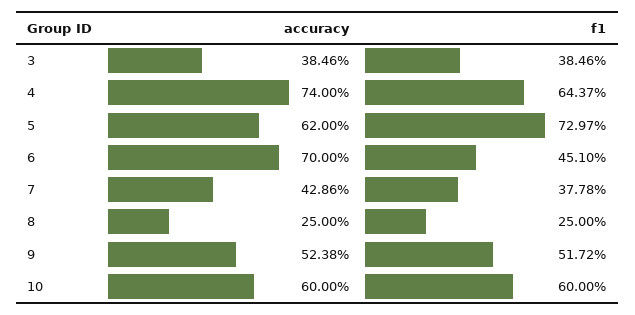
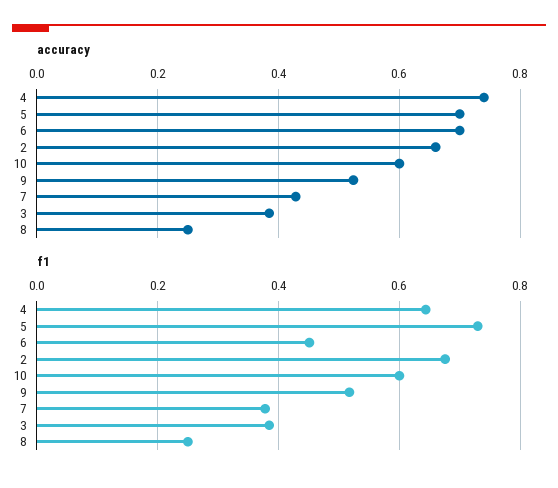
accuracy, 5: 0.62 -> 0.7
accuracy, 2: none -> 0.66
f1, 2: none -> 0.68

